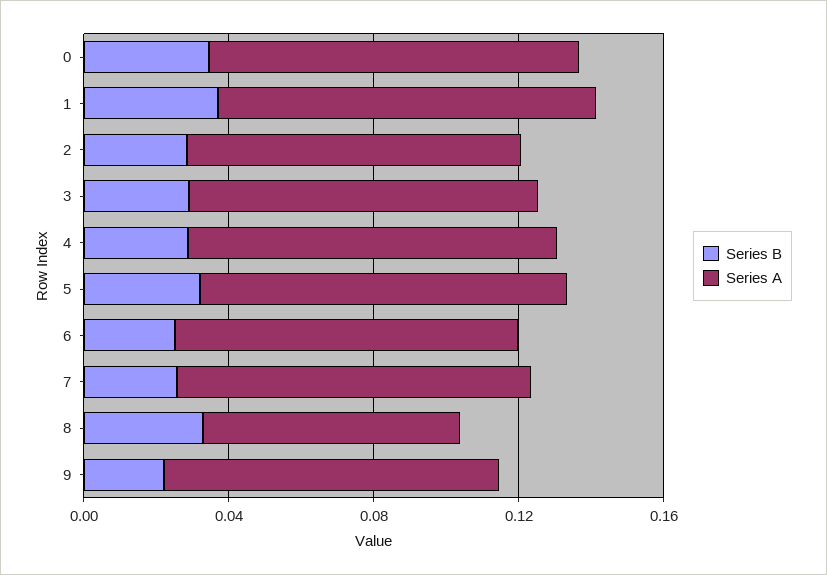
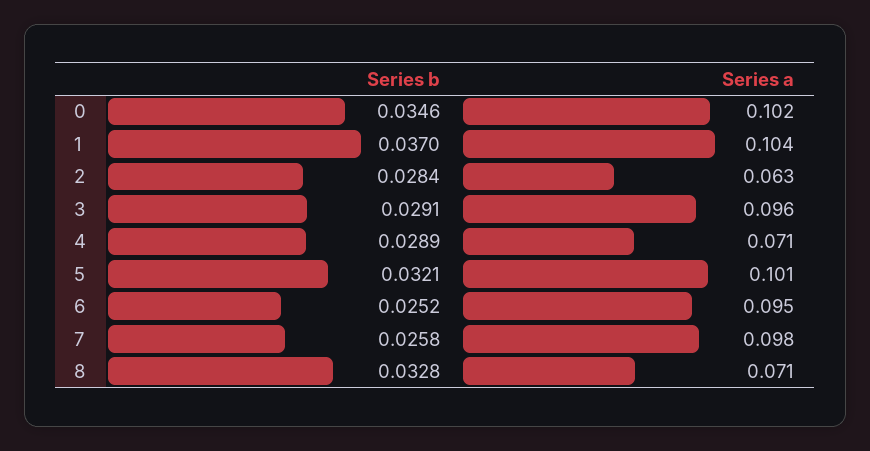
Series A, 2: 0.09 -> 0.063
Series A, 4: 0.1 -> 0.071
Series B, 9: 0.02 -> none
Series A, 9: 0.09 -> none

